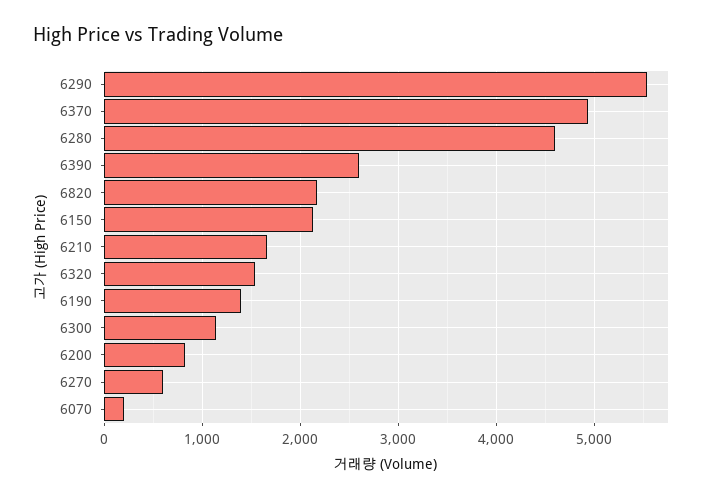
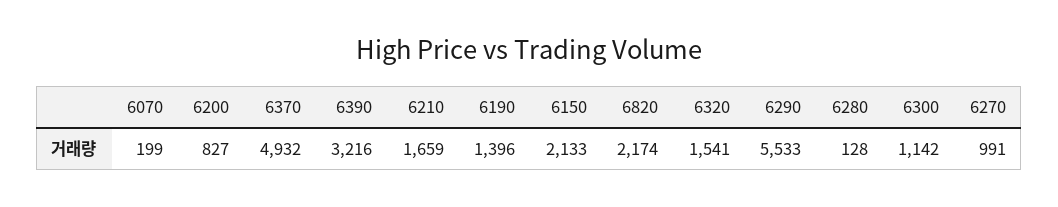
6280: 4600 -> 128
6390: 2600 -> 3216
6270: 600 -> 991

